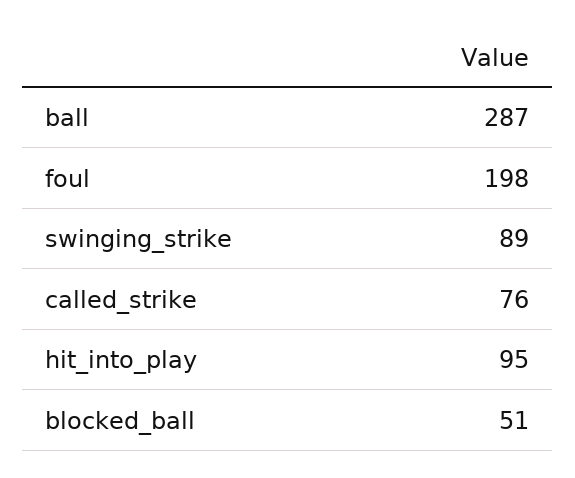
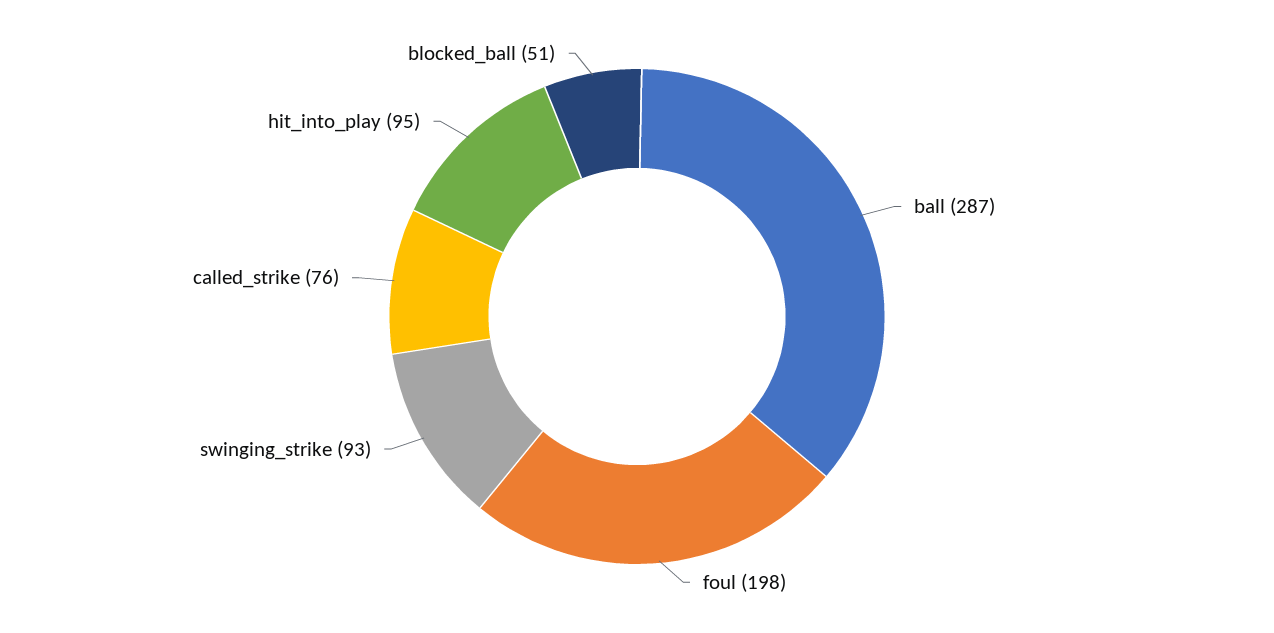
swinging_strike: 89 -> 93

